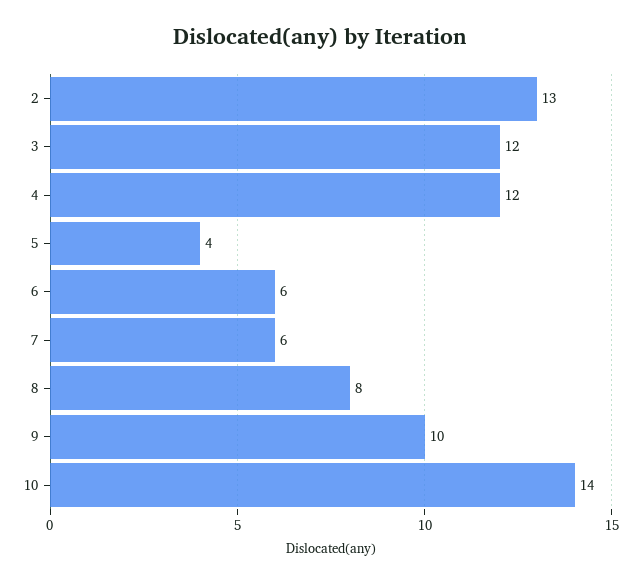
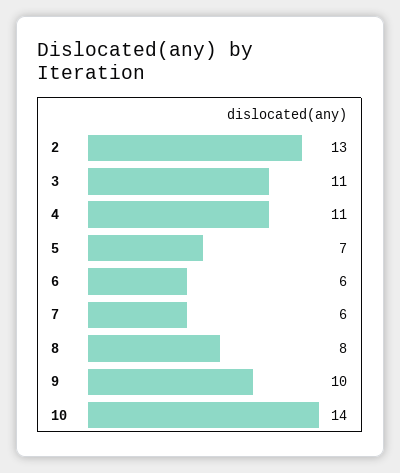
3: 12 -> 11
4: 12 -> 11
5: 4 -> 7

